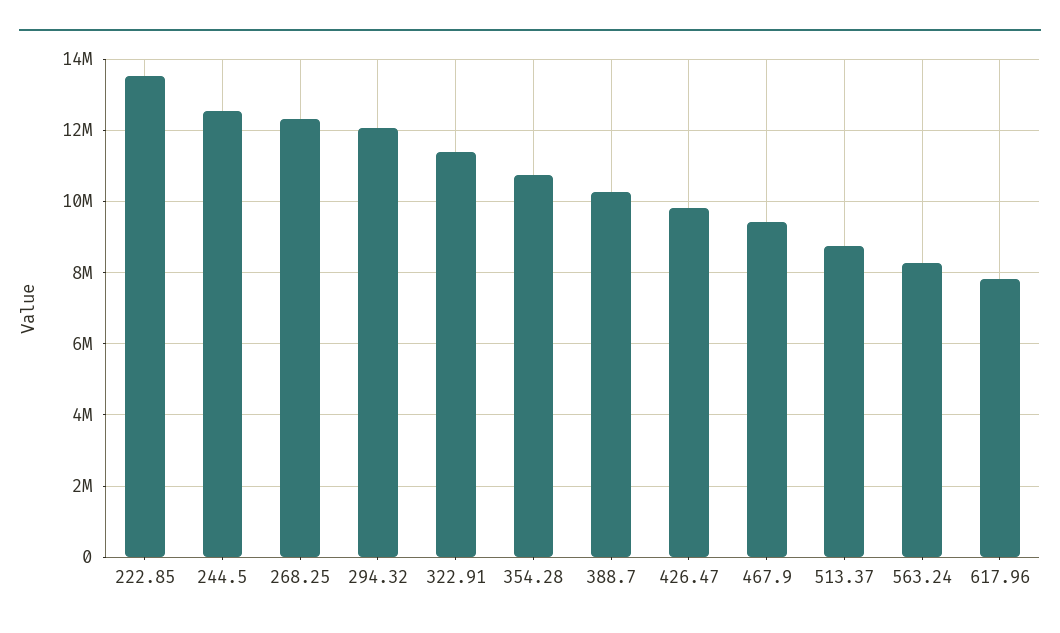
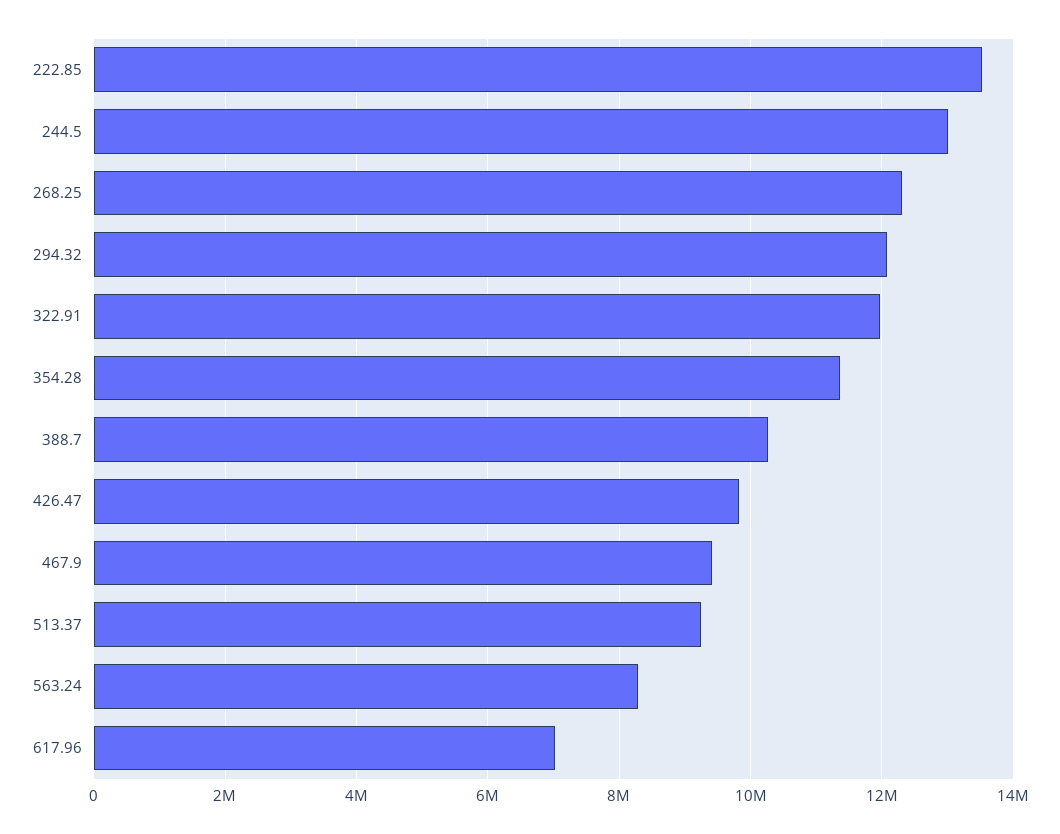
244.5: 12600000 -> 13000000
322.91: 11400000 -> 12000000
354.28: 10800000 -> 11400000
513.37: 8800000 -> 9200000
617.96: 7800000 -> 7000000

